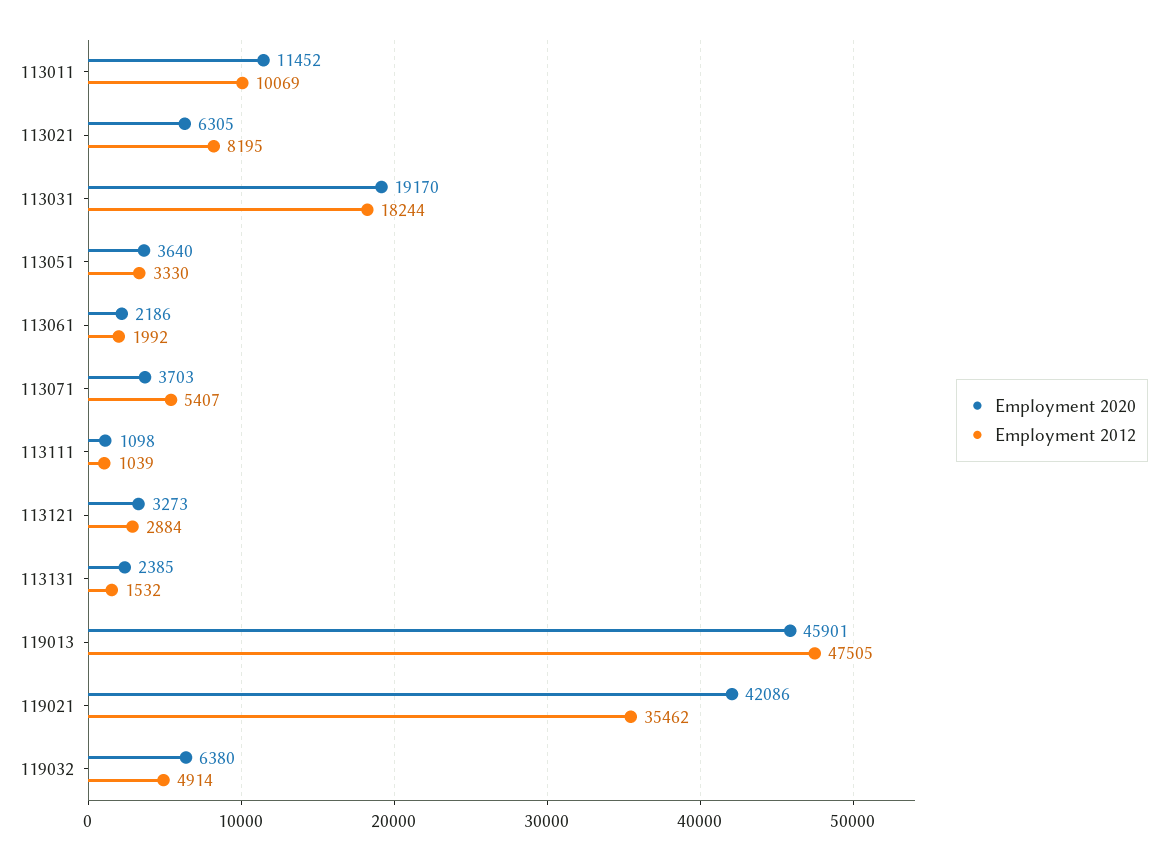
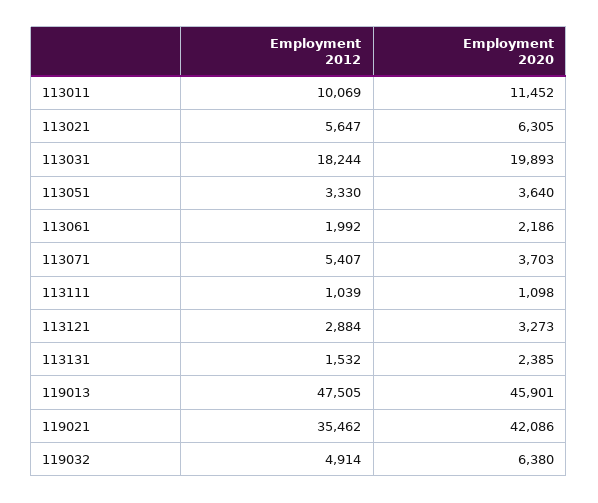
Employment 2012, 113021: 8195 -> 5647
Employment 2020, 113031: 19170 -> 19893

